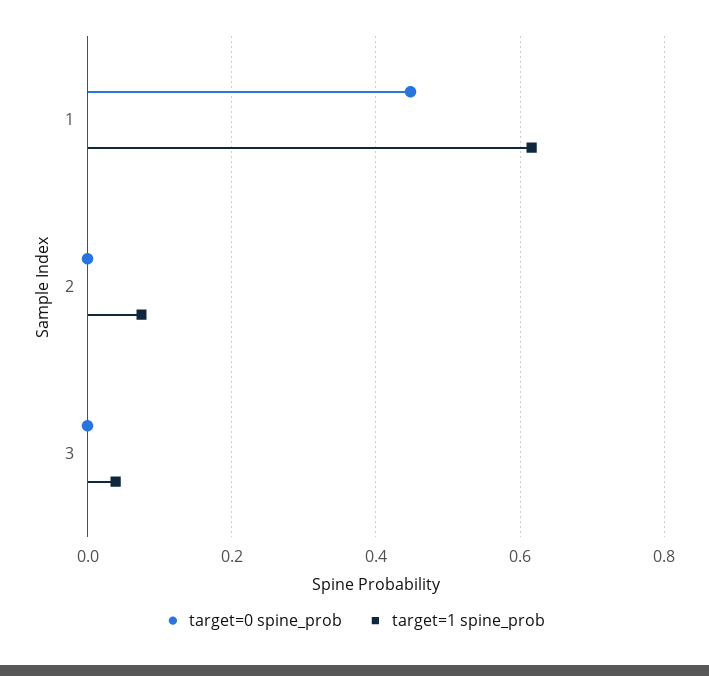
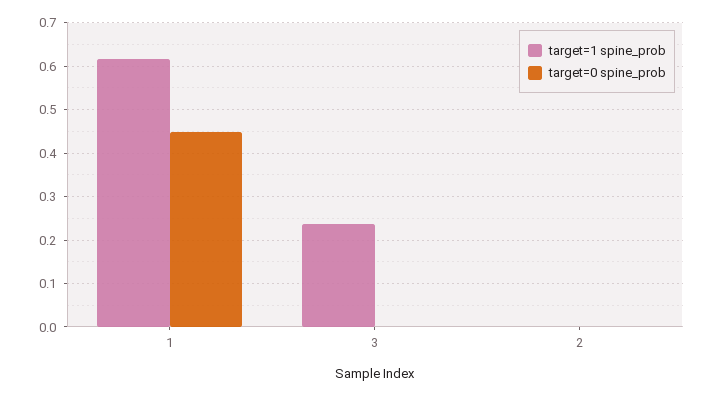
target=1 spine_prob, 2: 0.08 -> 0
target=1 spine_prob, 3: 0.04 -> 0.24

